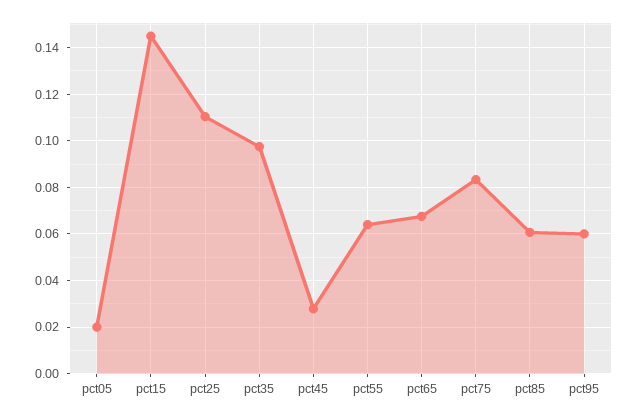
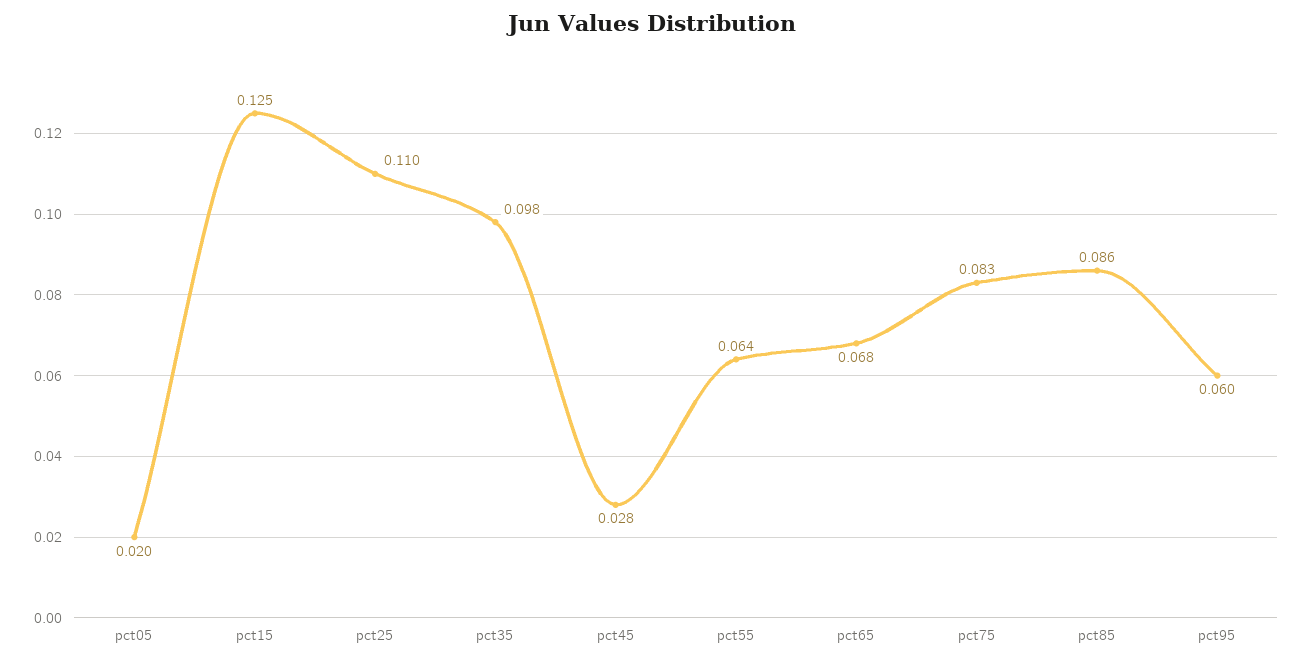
pct15: 0.145 -> 0.125
pct85: 0.06 -> 0.086

